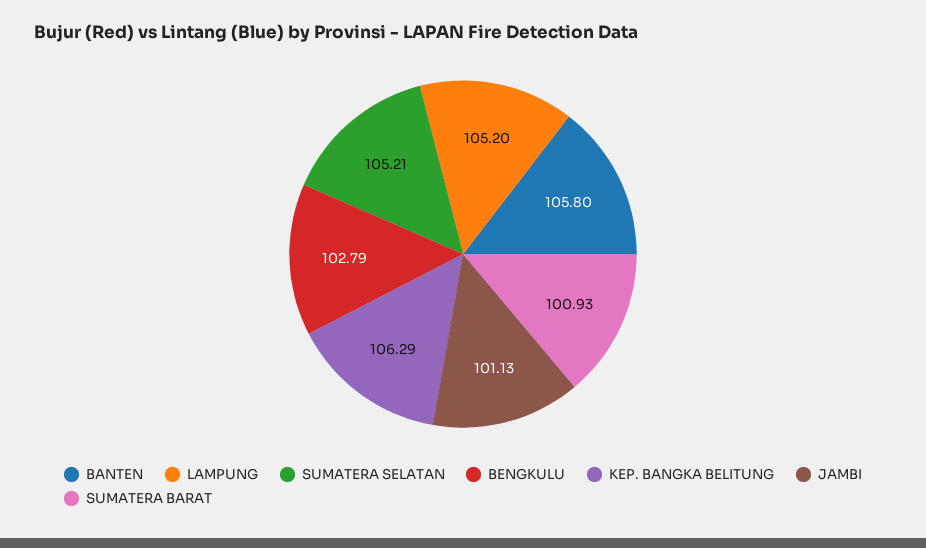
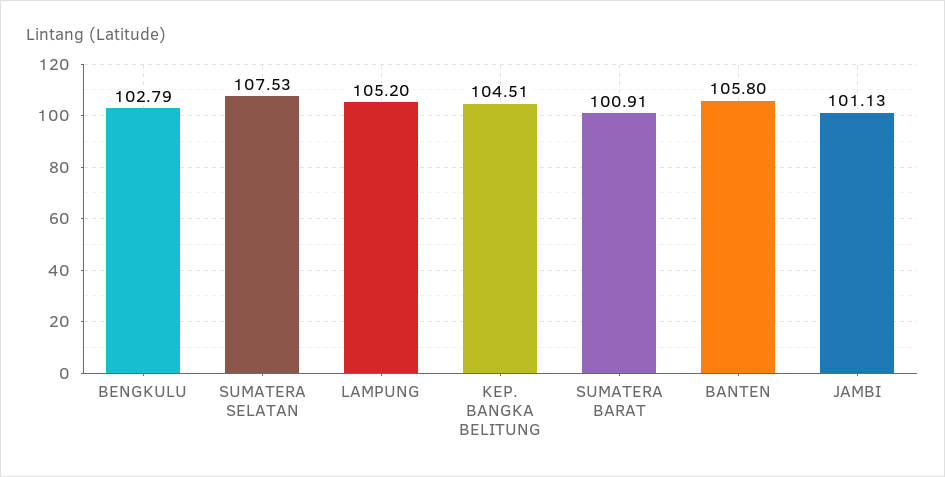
SUMATERA SELATAN: 105.21 -> 107.53
KEP. BANGKA BELITUNG: 106.29 -> 104.51
SUMATERA BARAT: 100.93 -> 100.91

